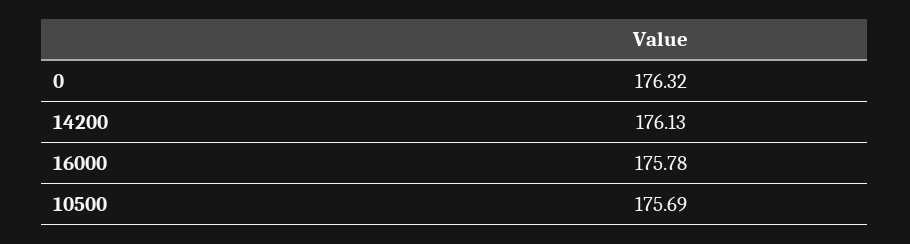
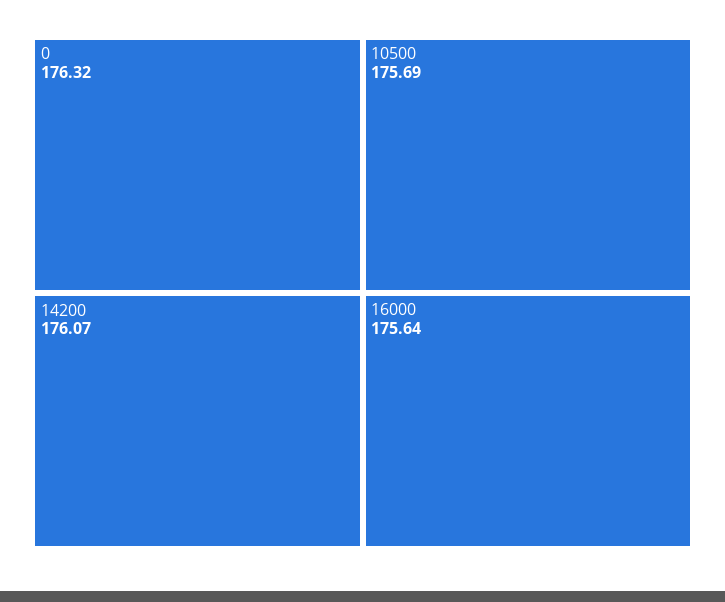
14200: 176.13 -> 176.07
16000: 175.78 -> 175.64

